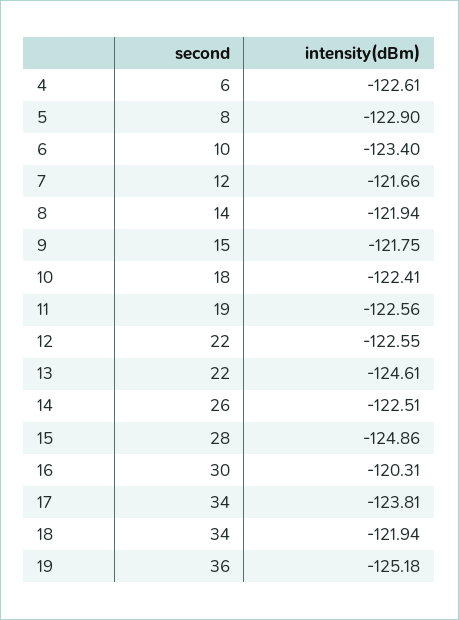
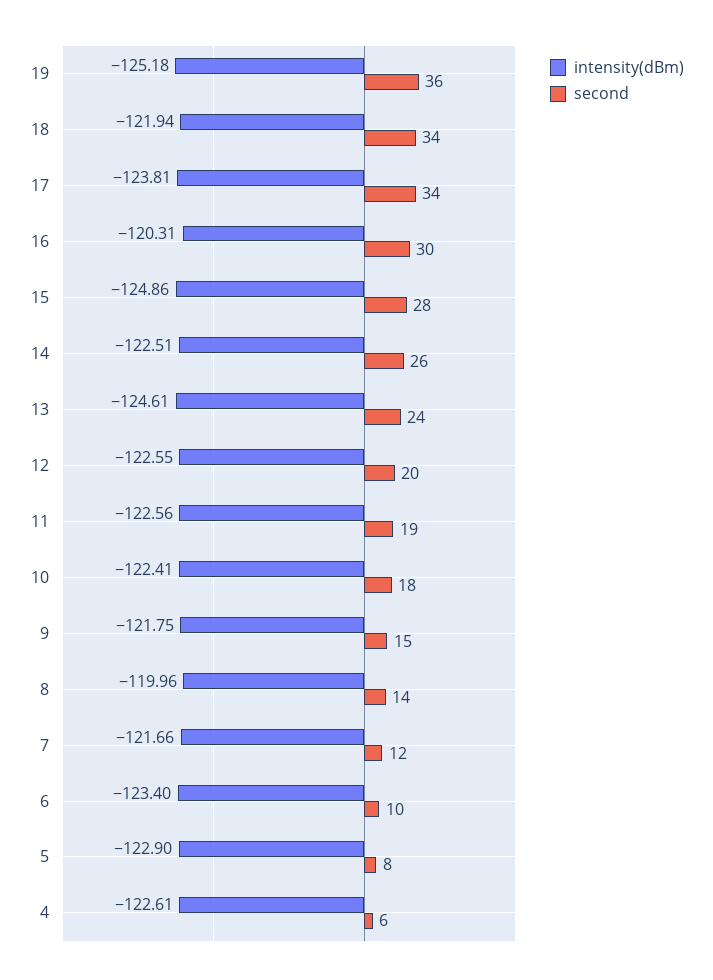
intensity(dBm), 8: -121.94 -> -119.96
second, 12: 22 -> 20
second, 13: 22 -> 24

